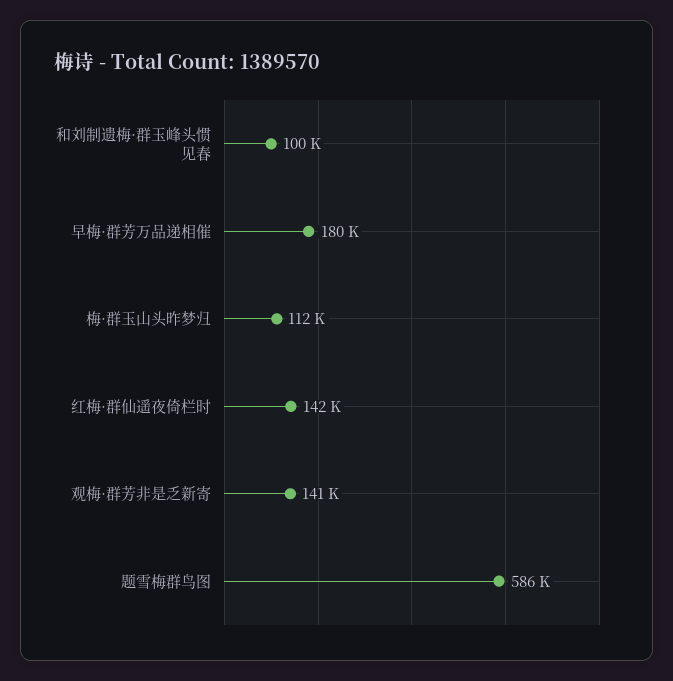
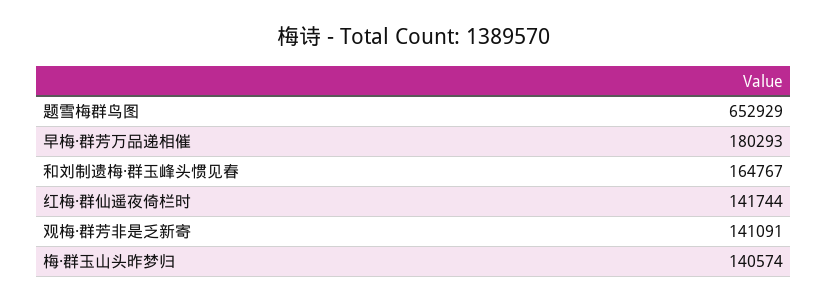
和刘制遗梅·群玉峰头惯见春: 100000 -> 164767
梅·群玉山头昨梦归: 112000 -> 140574
题雪梅群鸟图: 586000 -> 652929

